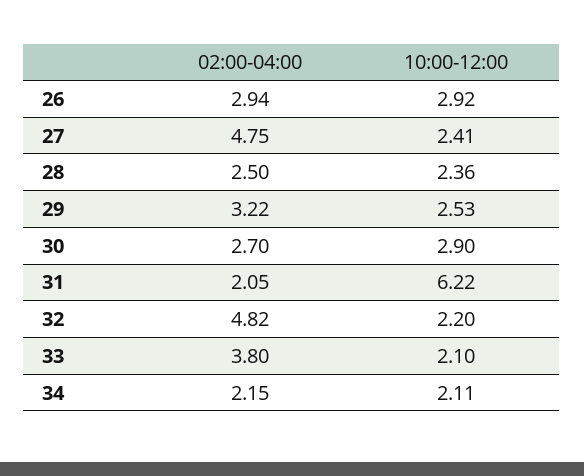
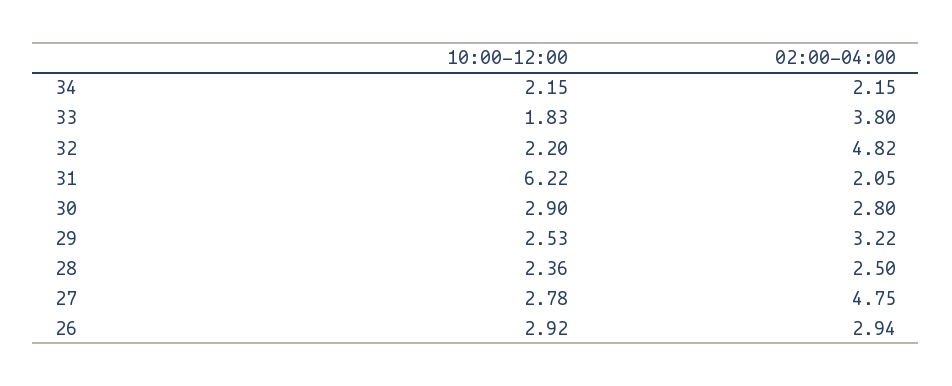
10:00-12:00, 27: 2.41 -> 2.78
02:00-04:00, 30: 2.7 -> 2.8
10:00-12:00, 33: 2.1 -> 1.83
10:00-12:00, 34: 2.11 -> 2.15

